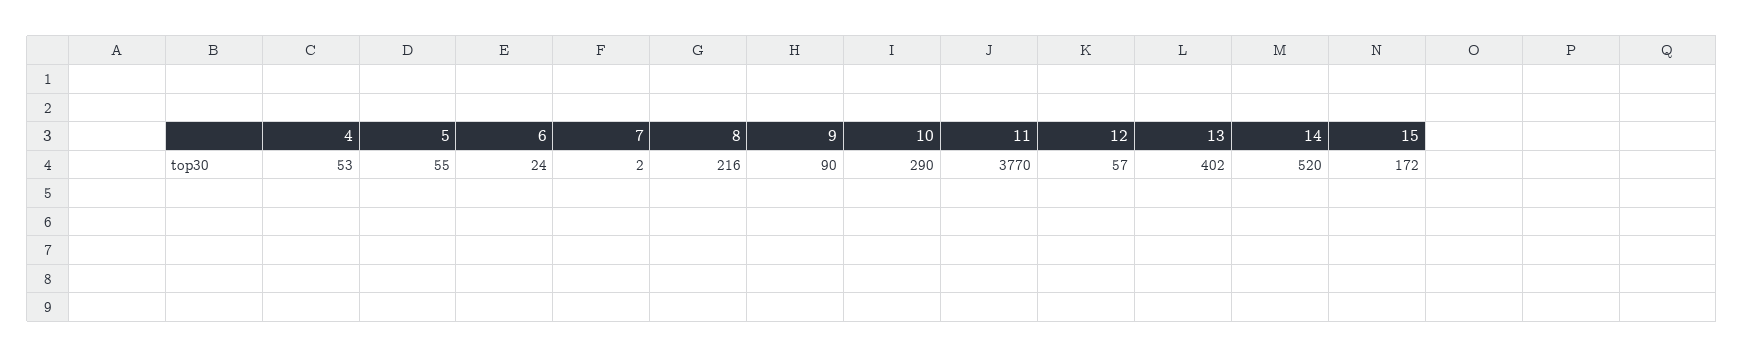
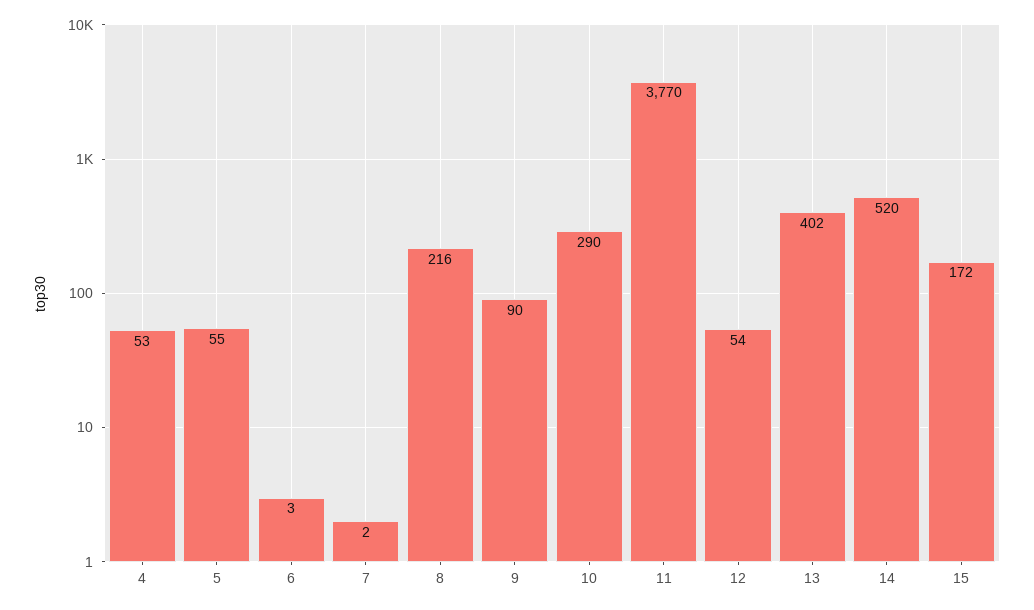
6: 24 -> 3
12: 57 -> 54

